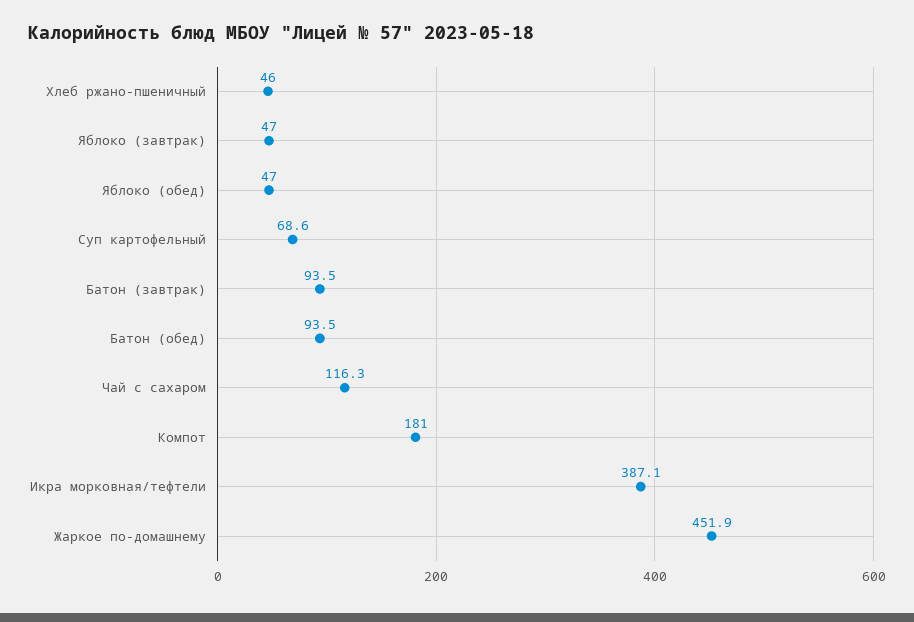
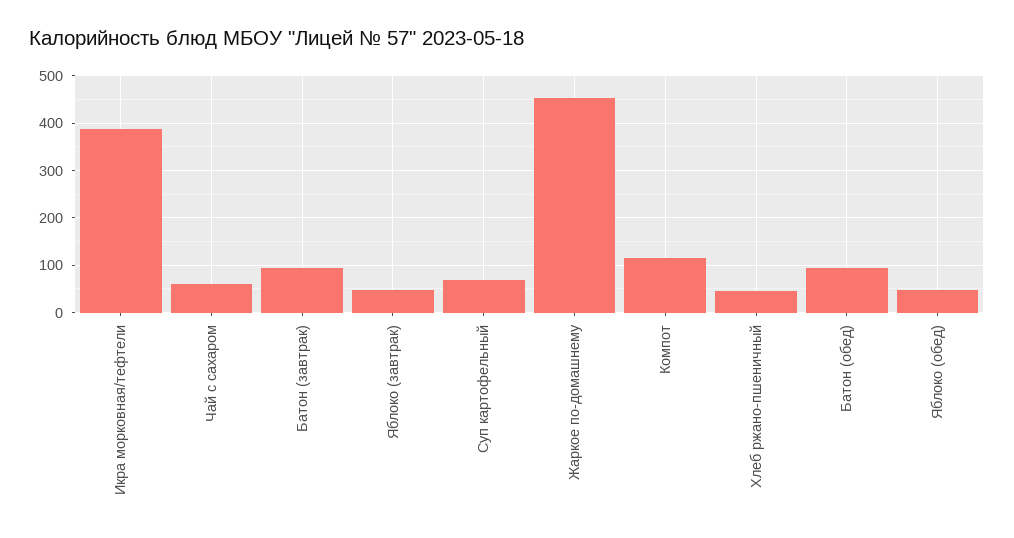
Чай с сахаром: 116.3 -> 60
Компот: 181 -> 120

